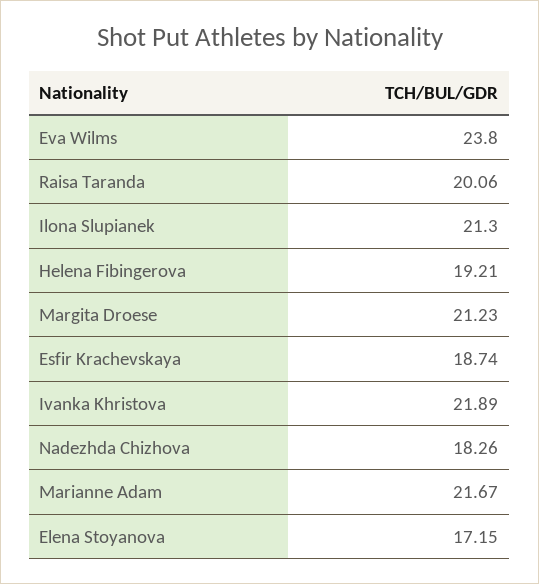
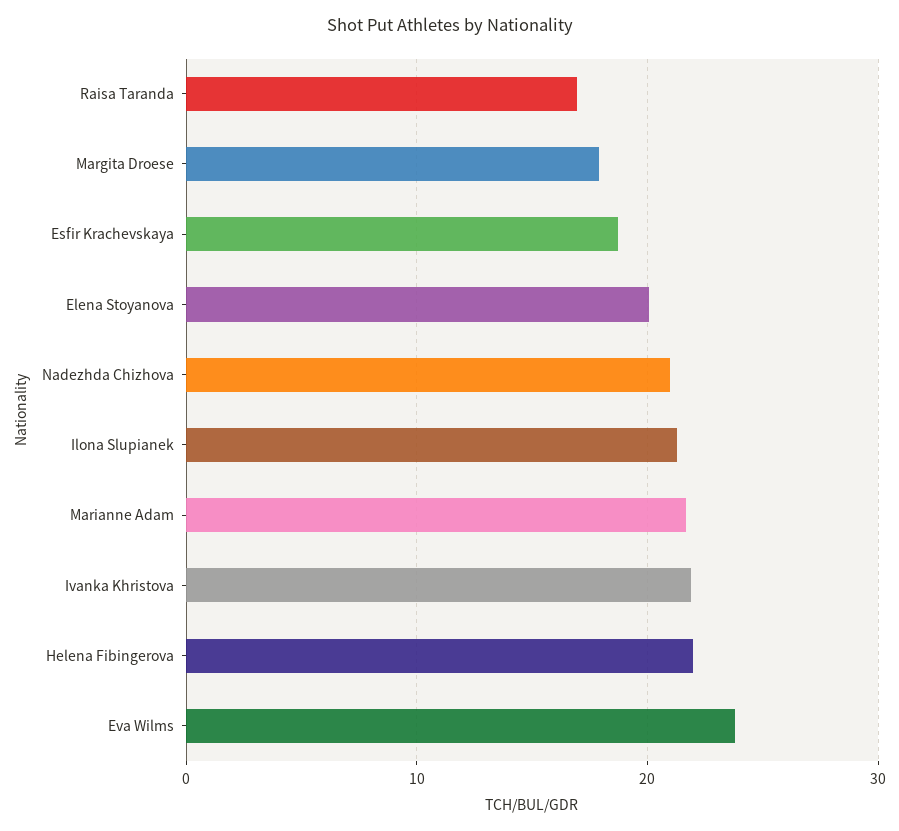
Raisa Taranda: 20.06 -> 17
Helena Fibingerova: 19.21 -> 22
Margita Droese: 21.23 -> 18
Nadezhda Chizhova: 18.26 -> 21
Elena Stoyanova: 17.15 -> 20

